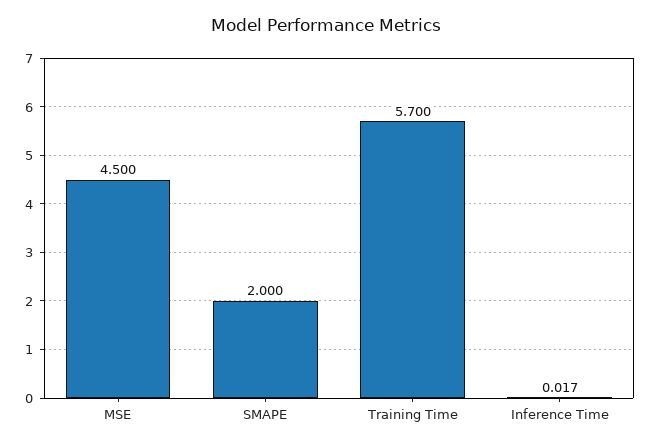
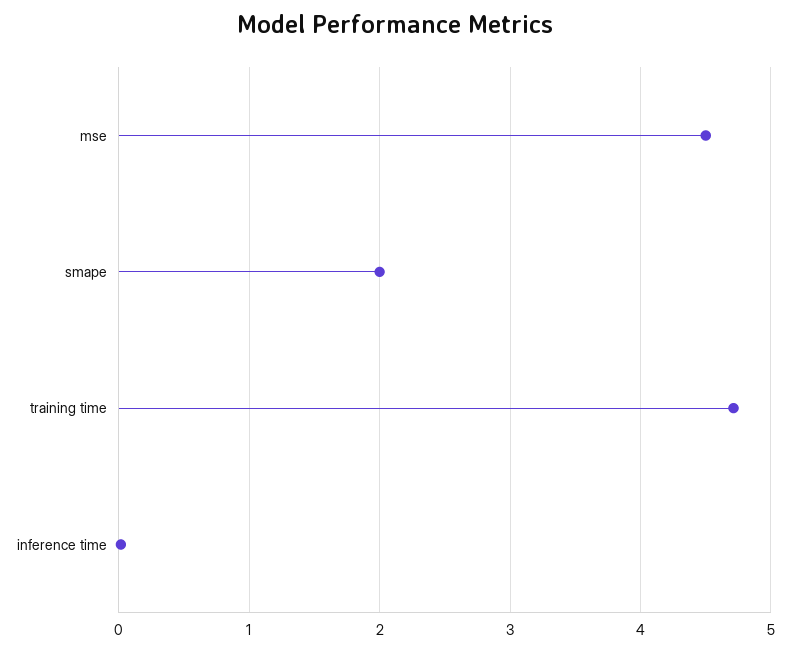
Training Time: 5.7 -> 4.7

